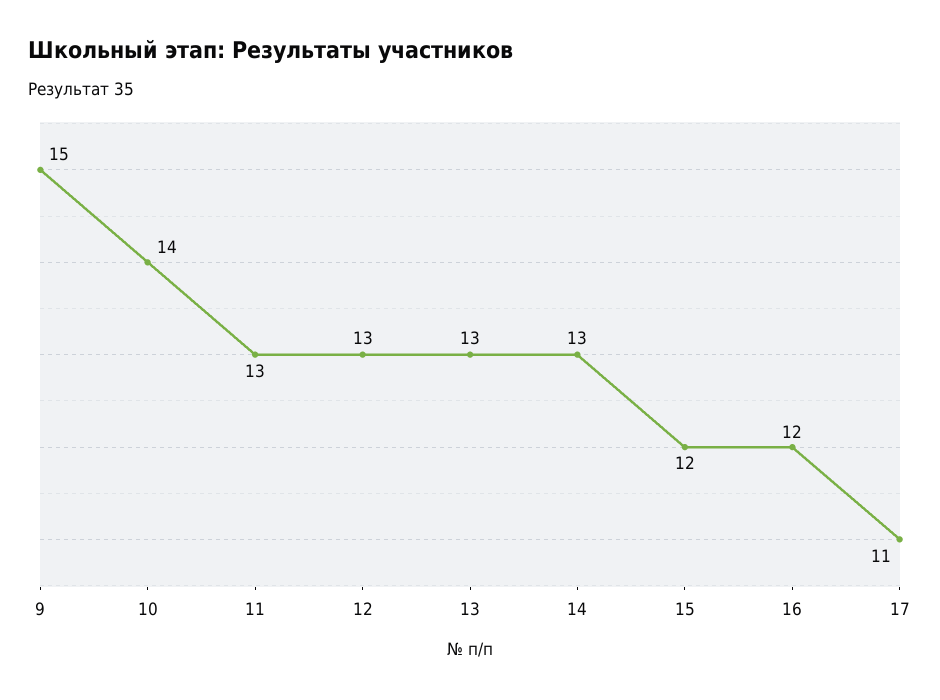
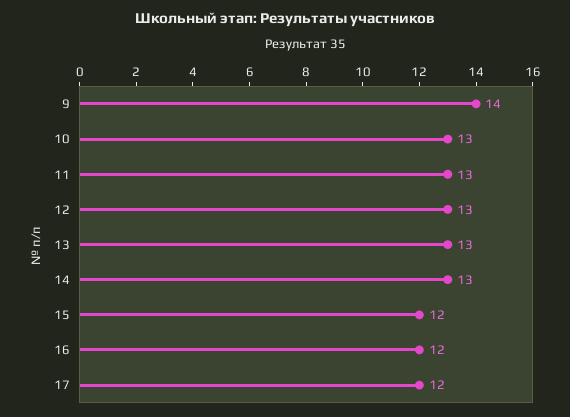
9: 15 -> 14
10: 14 -> 13
17: 11 -> 12

